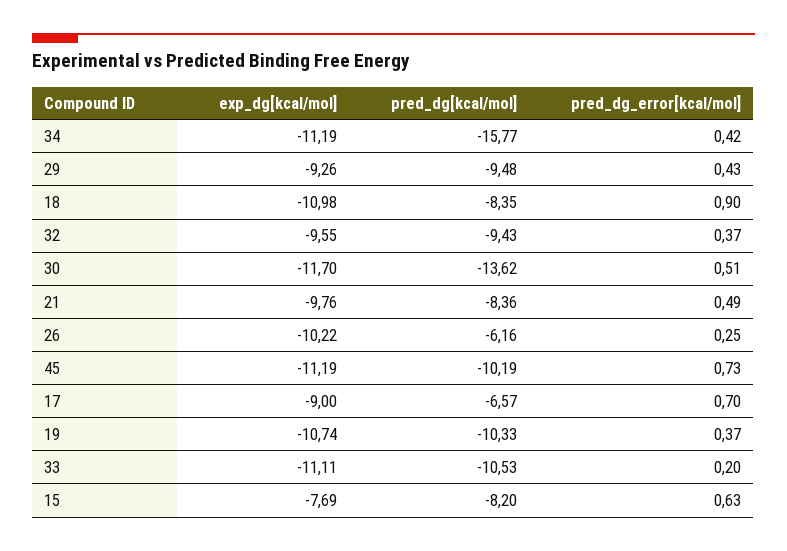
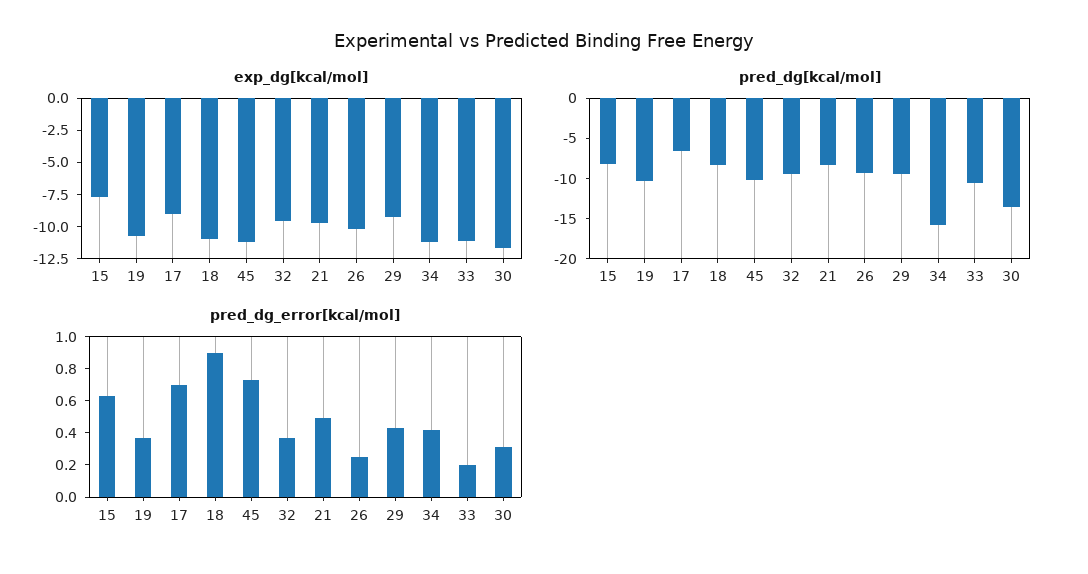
pred_dg_error[kcal/mol], 30: 0.51 -> 0.3
pred_dg[kcal/mol], 26: -6.16 -> -9

